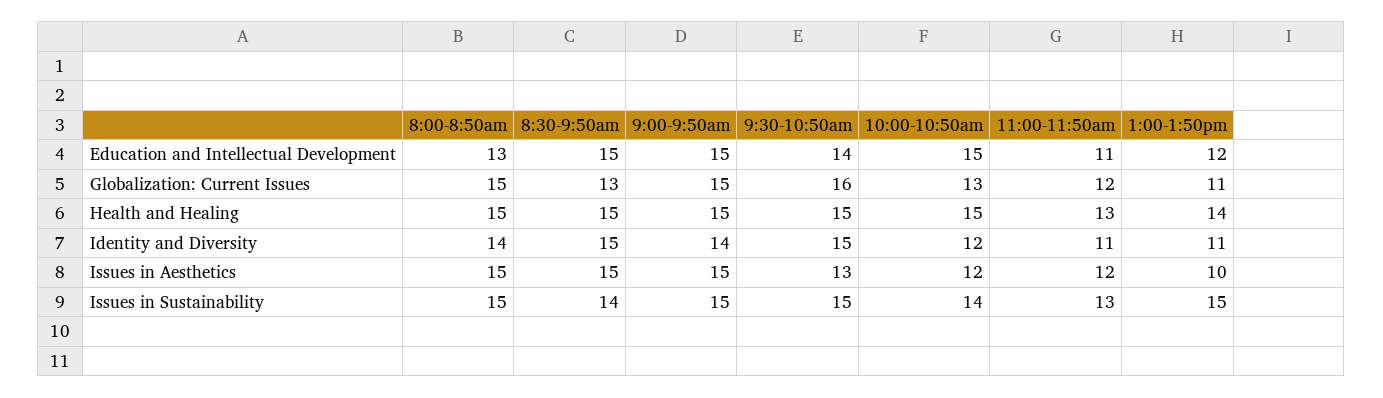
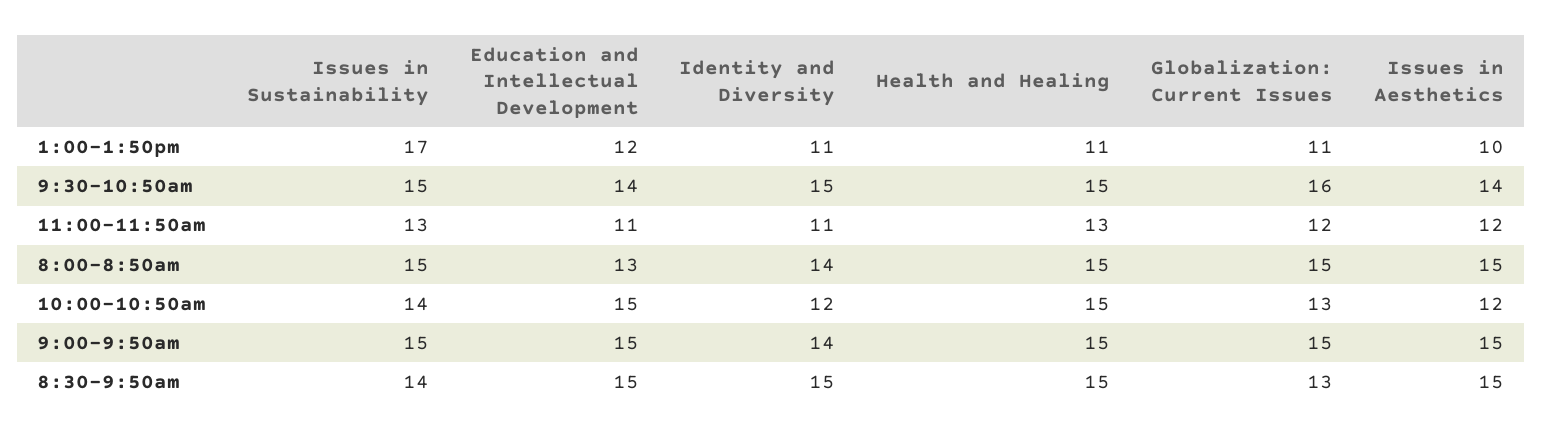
1:00-1:50pm, Health and Healing: 14 -> 11
9:30-10:50am, Issues in Aesthetics: 13 -> 14
1:00-1:50pm, Issues in Sustainability: 15 -> 17

